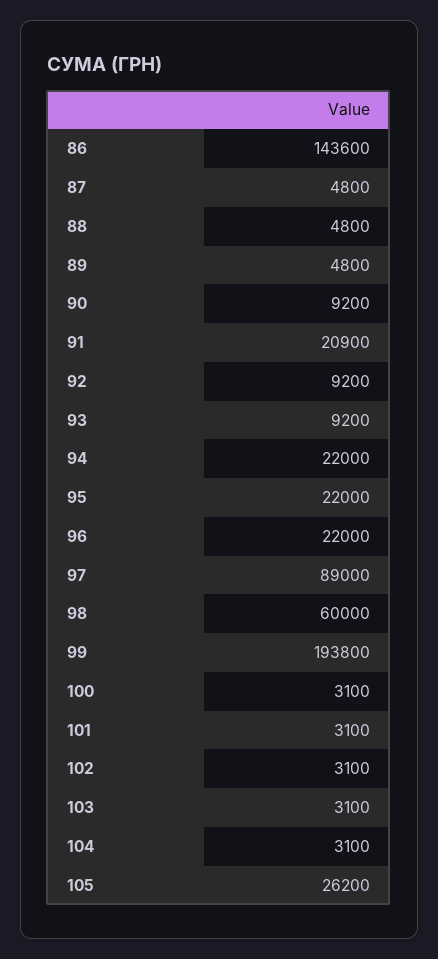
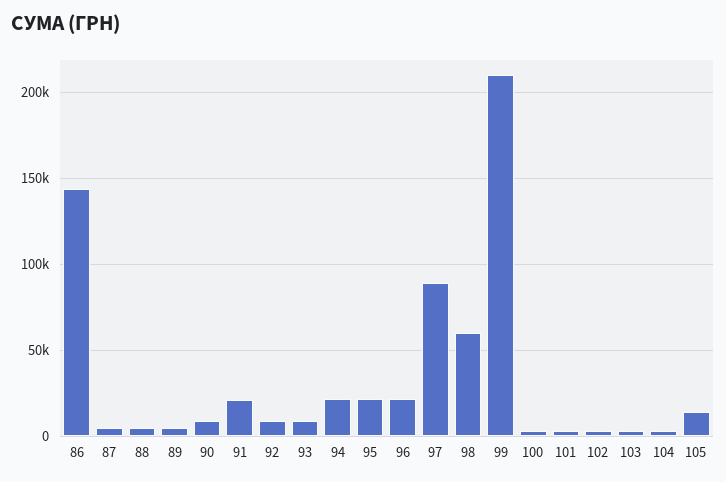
99: 193800 -> 210000
105: 26200 -> 15000

